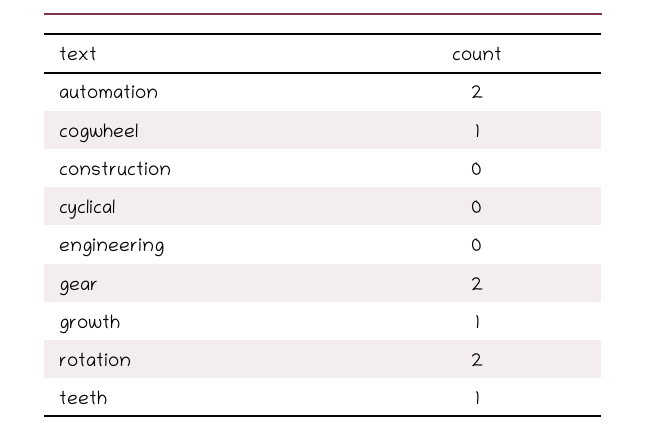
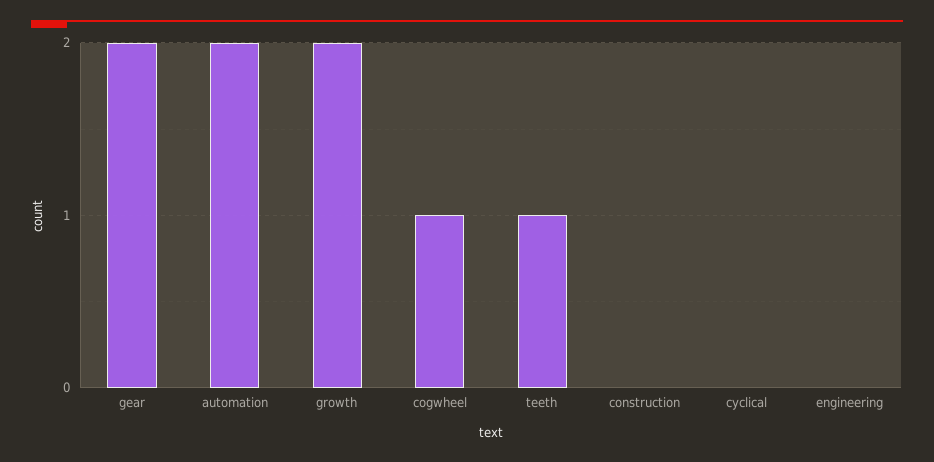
growth: 1 -> 2
rotation: 2 -> none

